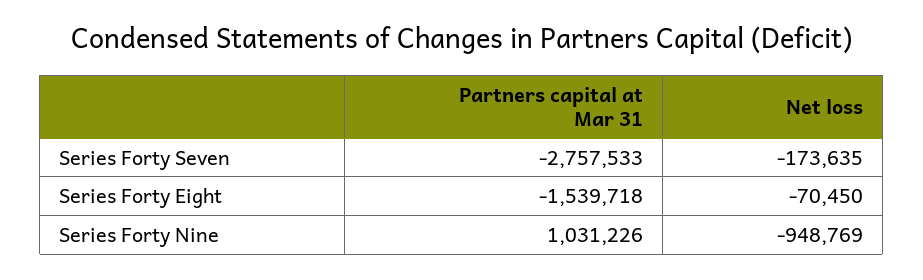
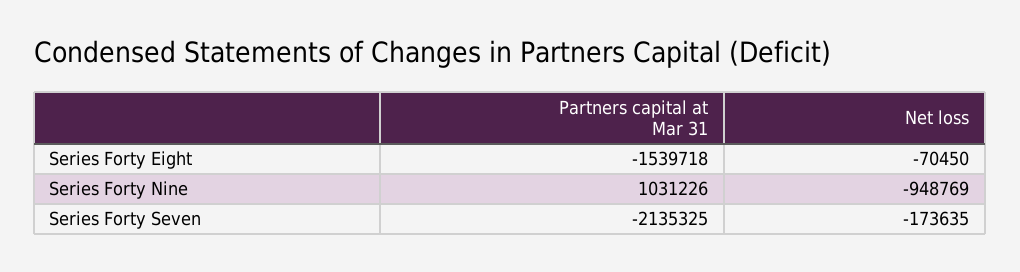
Partners capital at Mar 31, Series Forty Seven: -2757533 -> -2135325

